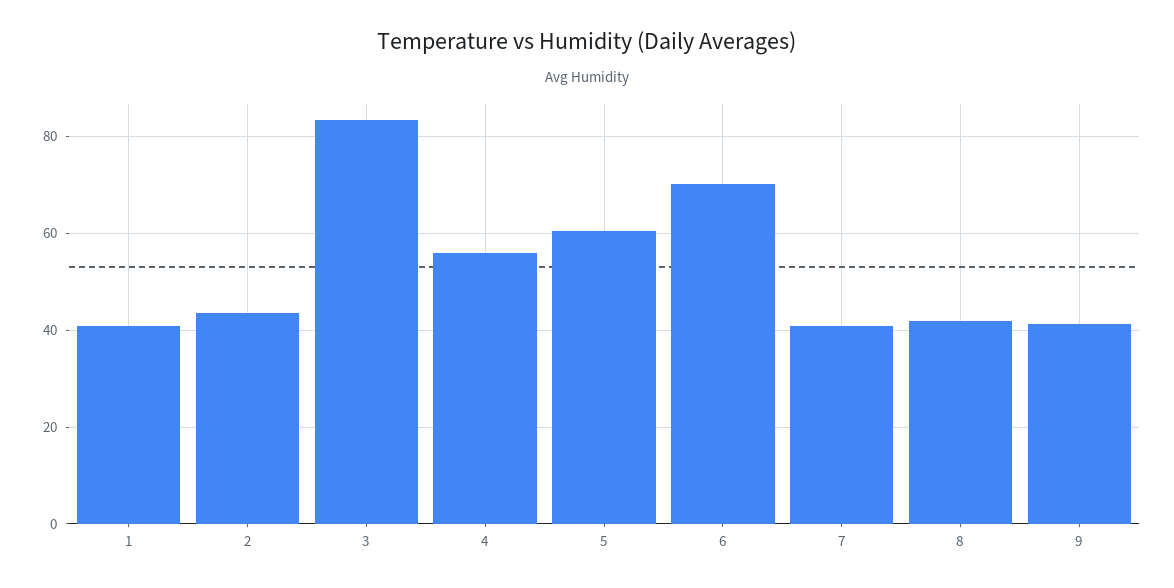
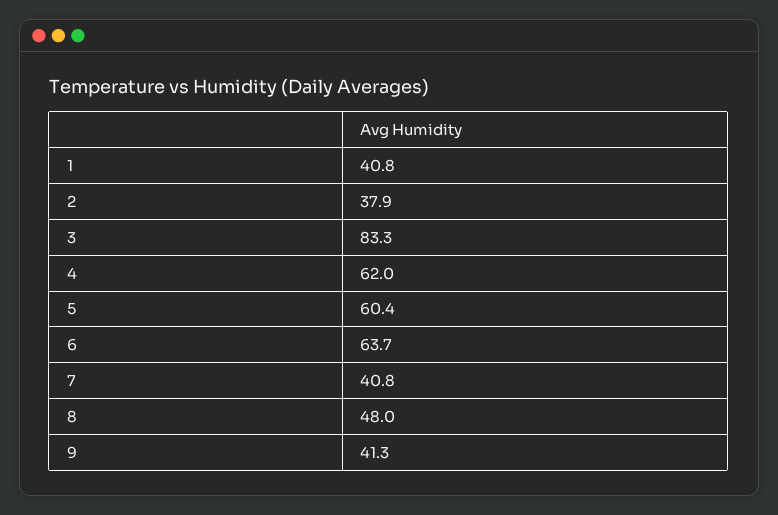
2: 44 -> 37.9
4: 56 -> 62
6: 70 -> 63.7
8: 42 -> 48

